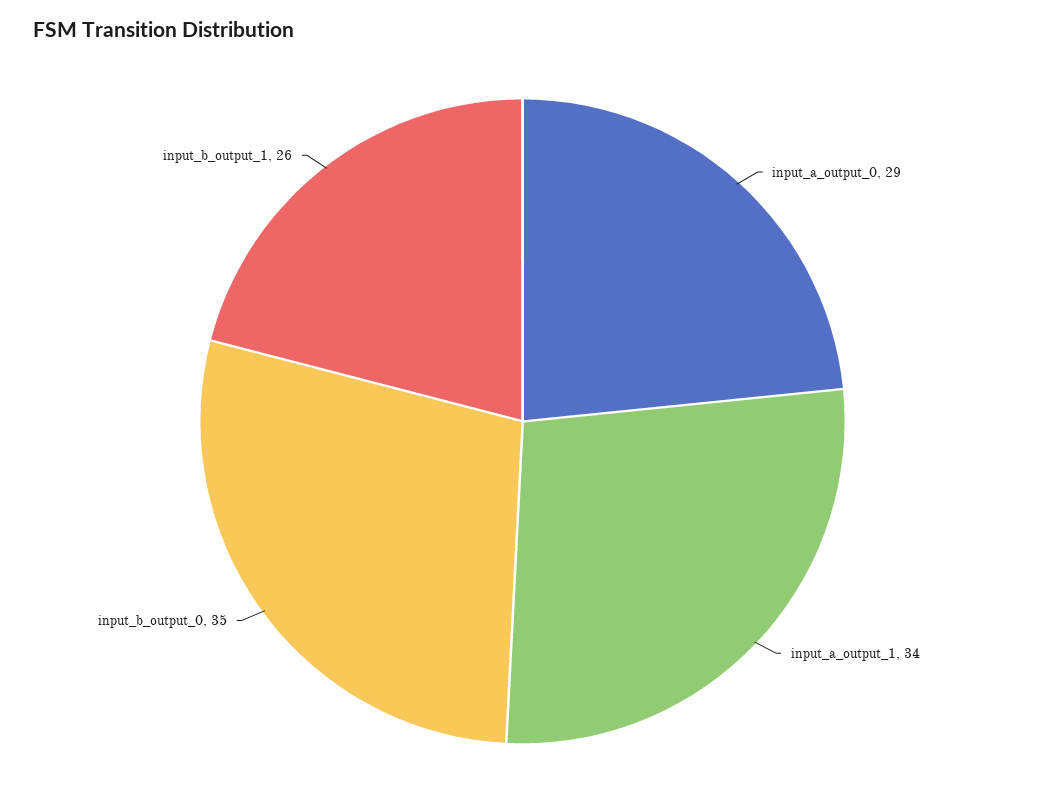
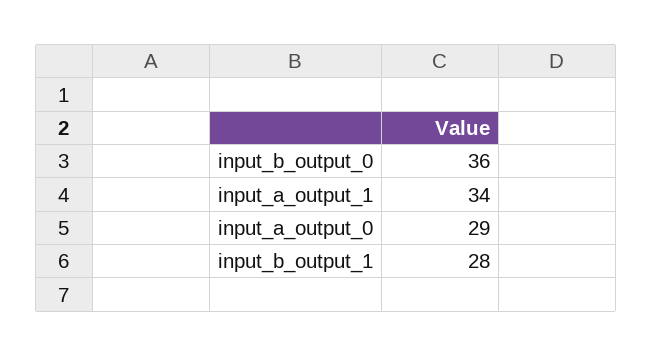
input_b_output_0: 35 -> 36
input_b_output_1: 26 -> 28

